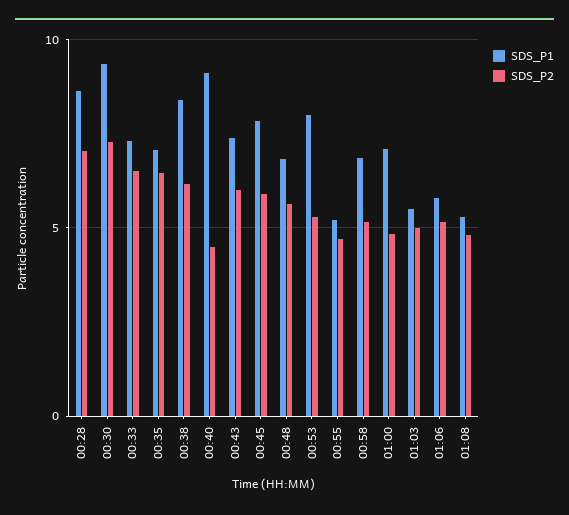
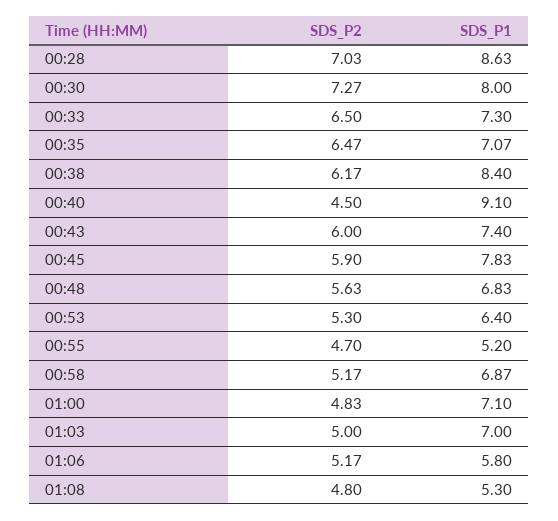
SDS_P1, 00:30: 9.5 -> 8
SDS_P1, 00:53: 8 -> 6.4
SDS_P1, 01:03: 5.5 -> 7

